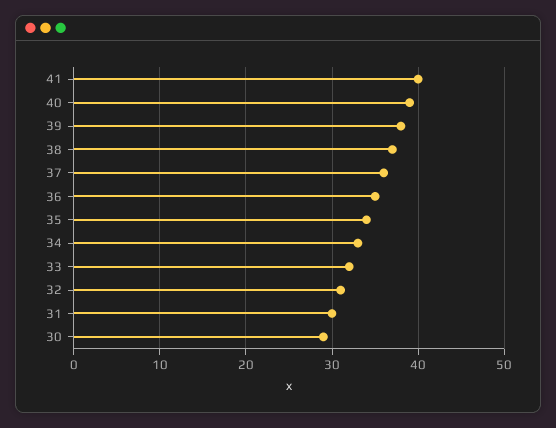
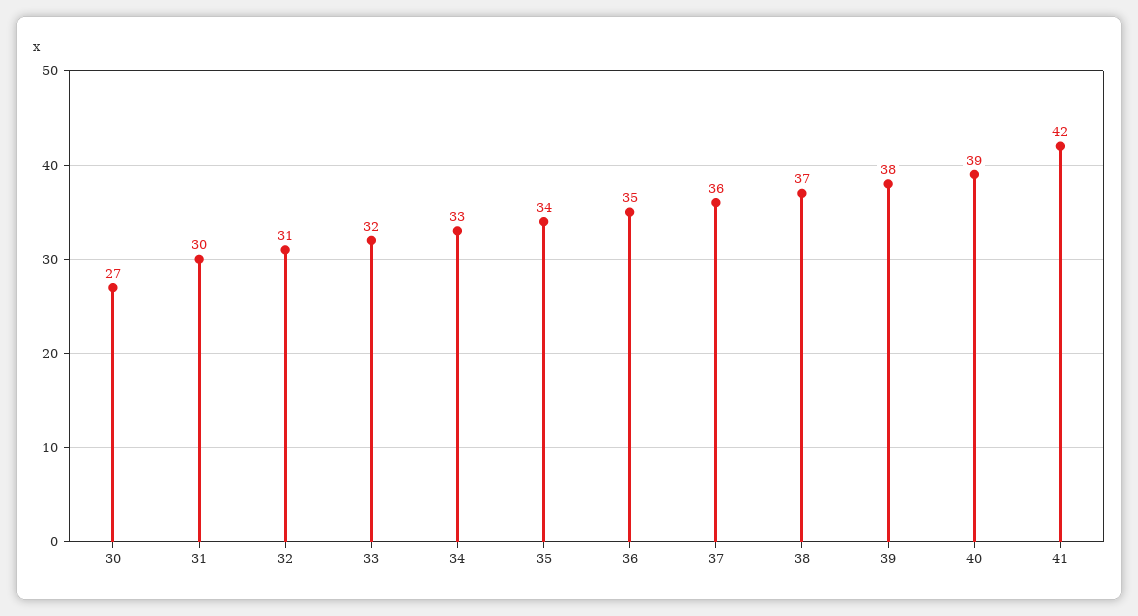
41: 40 -> 42
30: 29 -> 27

